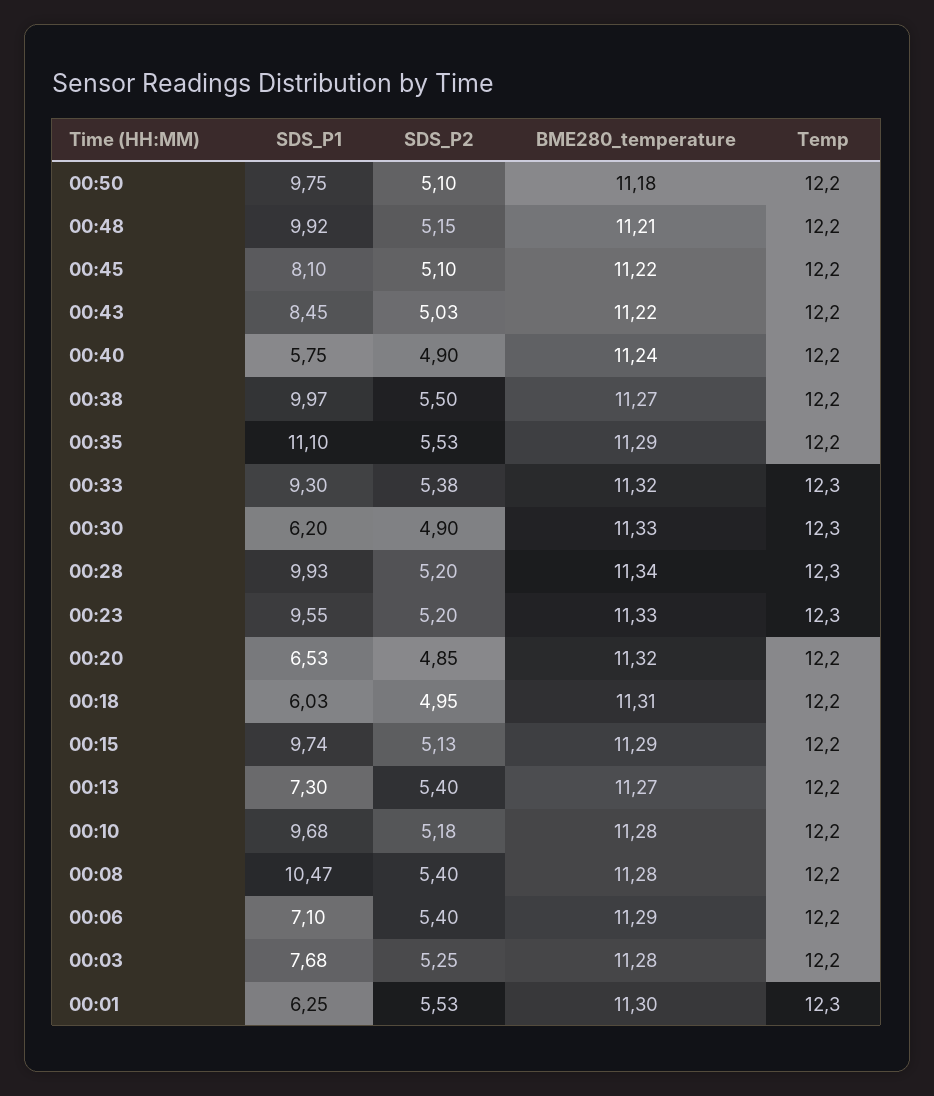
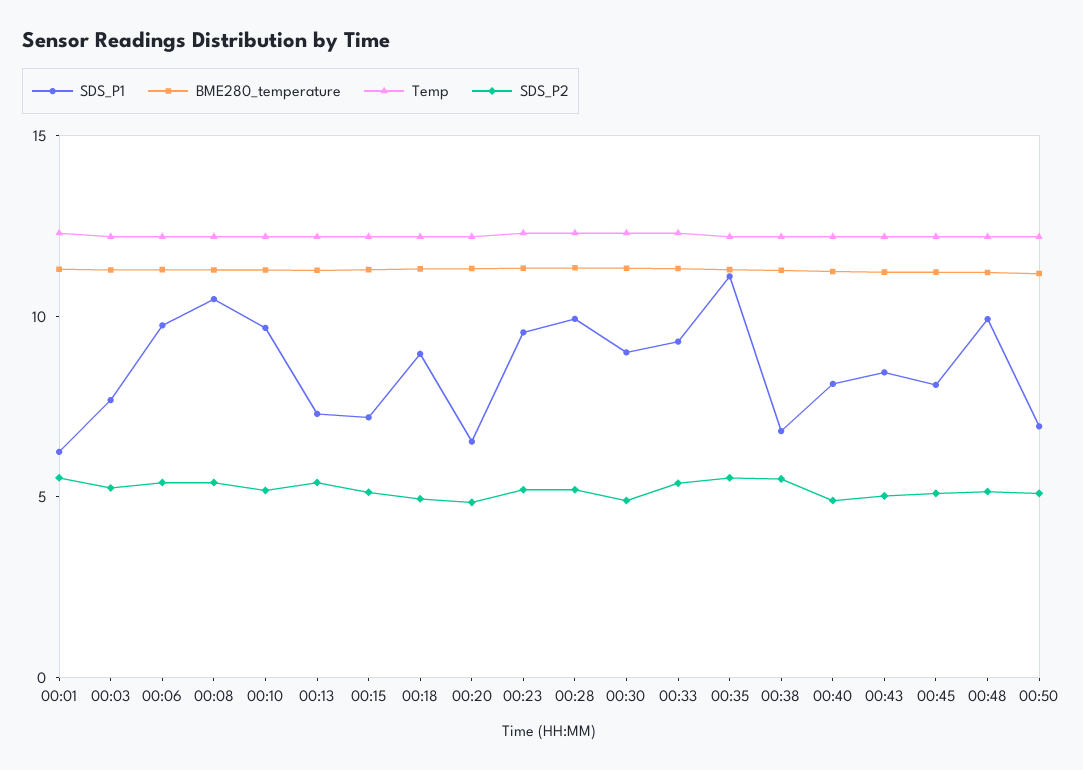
SDS_P1, 00:50: 9.75 -> 7
SDS_P1, 00:40: 5.75 -> 8
SDS_P1, 00:38: 9.97 -> 7
SDS_P1, 00:30: 6.2 -> 9
SDS_P1, 00:18: 6.03 -> 9
SDS_P1, 00:15: 9.74 -> 7
SDS_P1, 00:06: 7.1 -> 10

